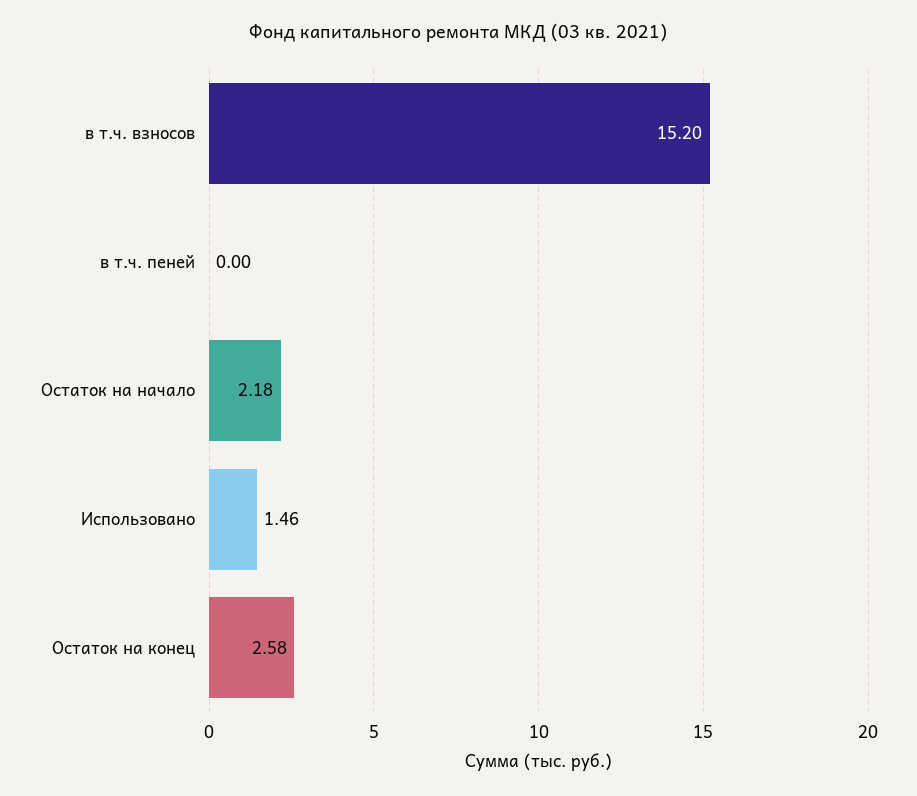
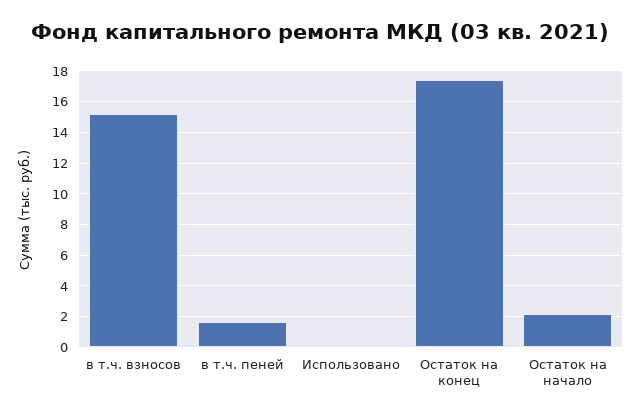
в т.ч. пеней: 0 -> 1.5
Использовано: 1.46 -> 0
Остаток на конец: 2.58 -> 17.5

